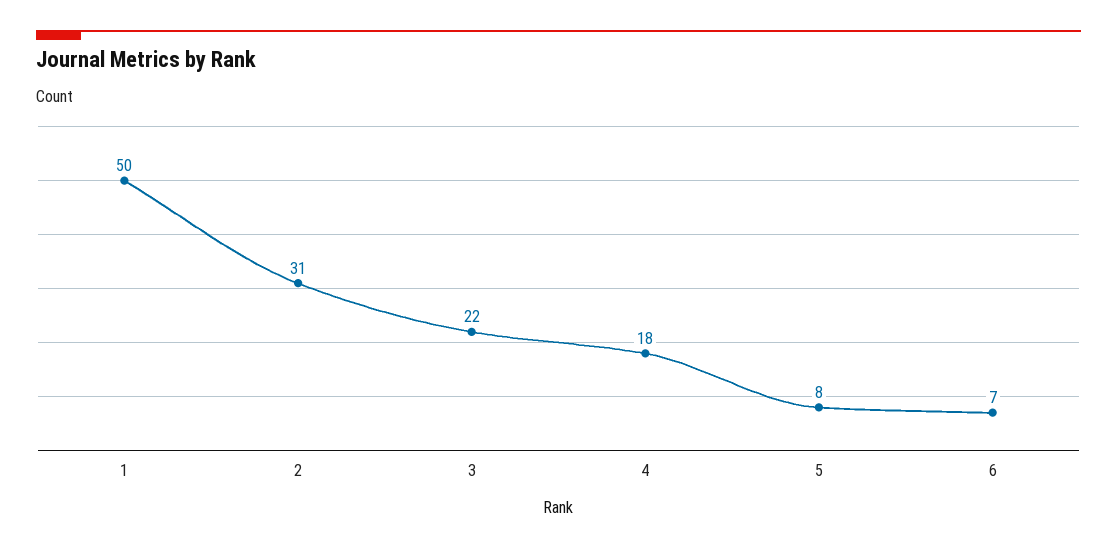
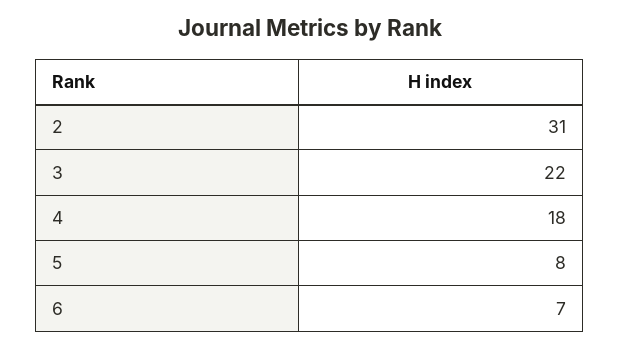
1: 50 -> none

